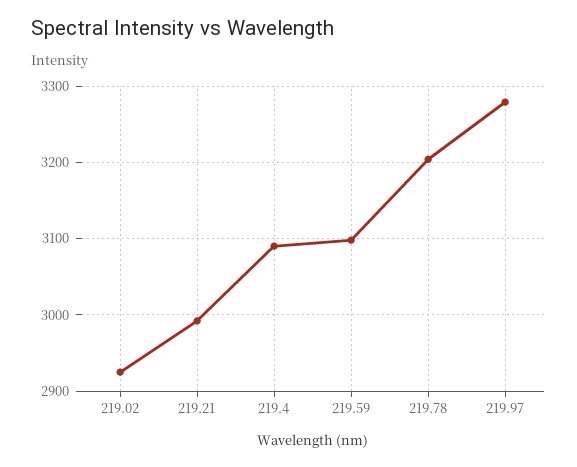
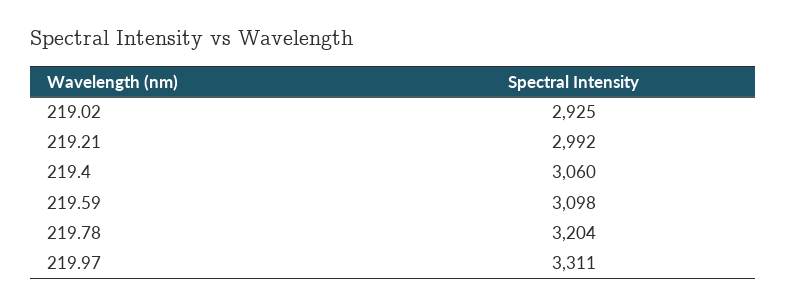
219.4: 3090 -> 3060
219.97: 3280 -> 3311

